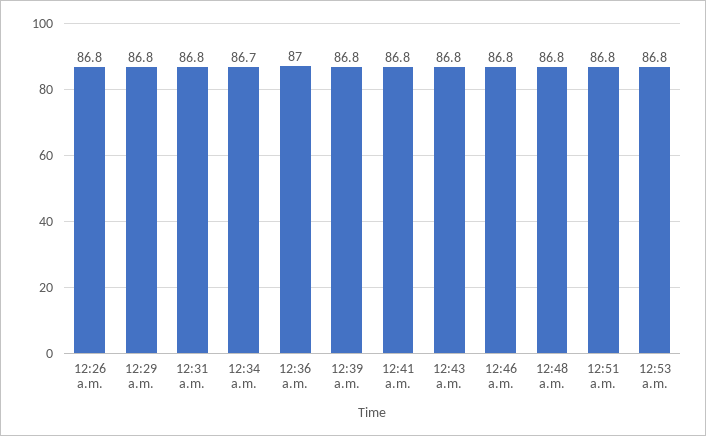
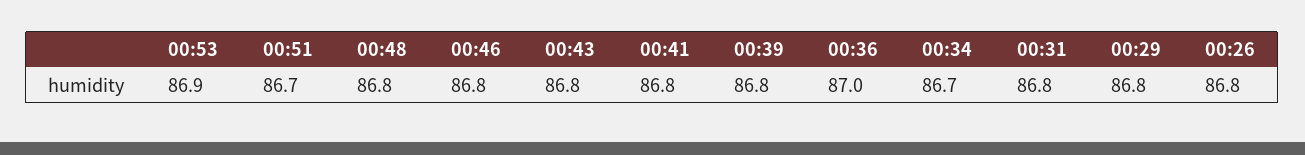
12:51 a.m.: 86.8 -> 86.7
12:53 a.m.: 86.8 -> 86.9

